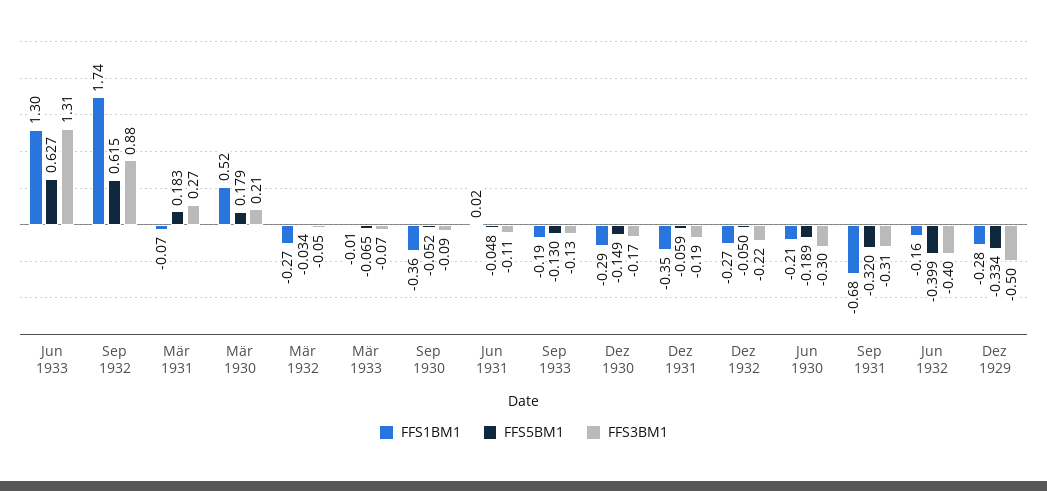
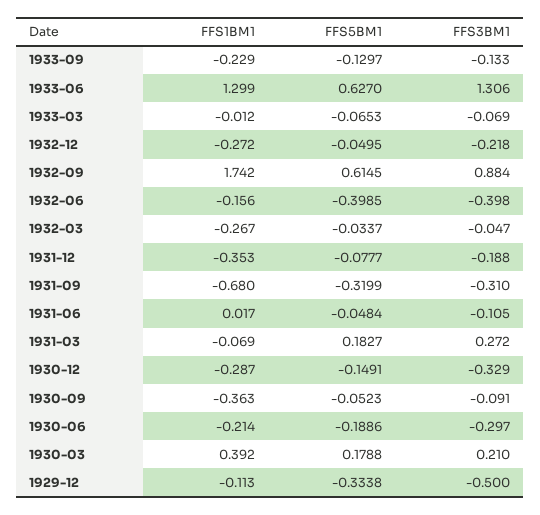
FFS1BM1, Mär 1930: 0.52 -> 0.392
FFS1BM1, Sep 1933: -0.19 -> -0.229
FFS3BM1, Dez 1930: -0.17 -> -0.329
FFS5BM1, Dez 1931: -0.059 -> -0.0777
FFS1BM1, Dez 1929: -0.28 -> -0.113

